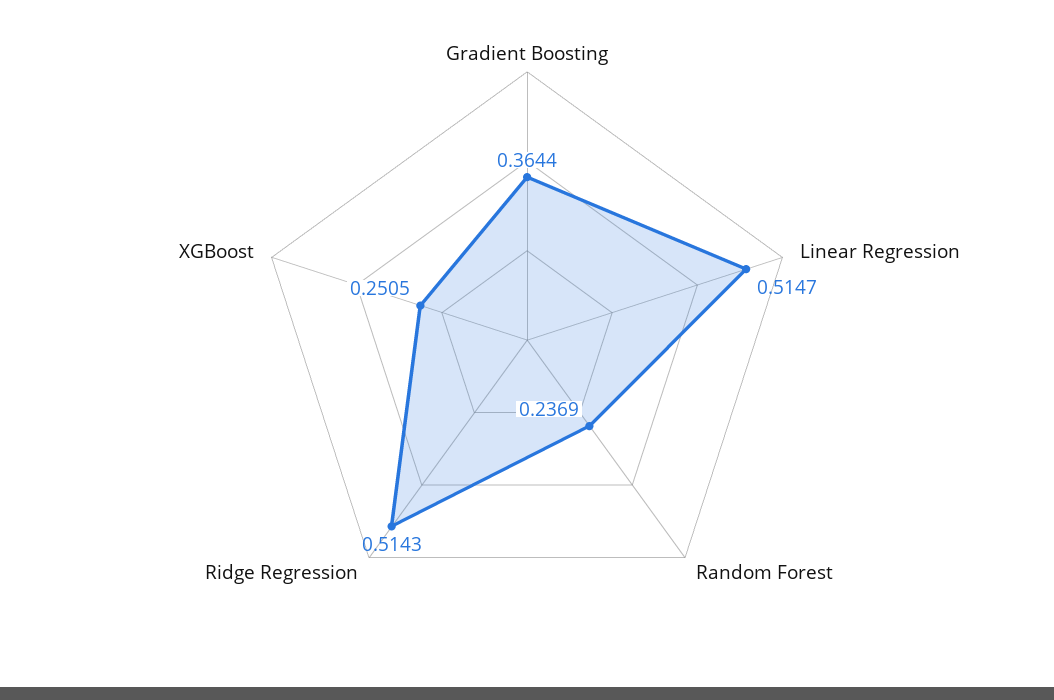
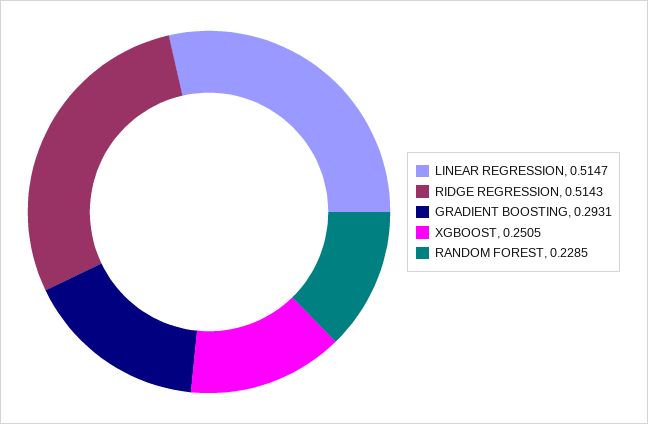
Gradient Boosting: 0.3644 -> 0.2931
Random Forest: 0.2369 -> 0.2285

